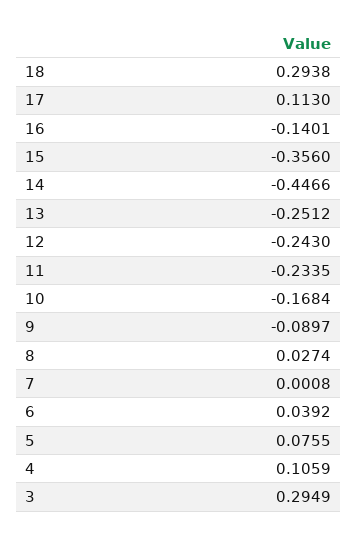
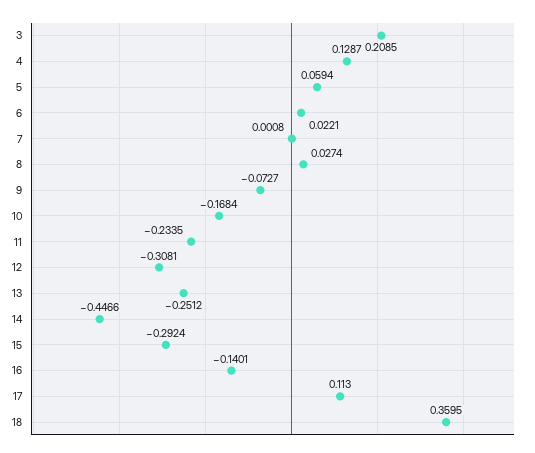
18: 0.2938 -> 0.3595
15: -0.356 -> -0.2924
12: -0.243 -> -0.3081
9: -0.0897 -> -0.0727
6: 0.0392 -> 0.0221
5: 0.0755 -> 0.0594
4: 0.1059 -> 0.1287
3: 0.2949 -> 0.2085

